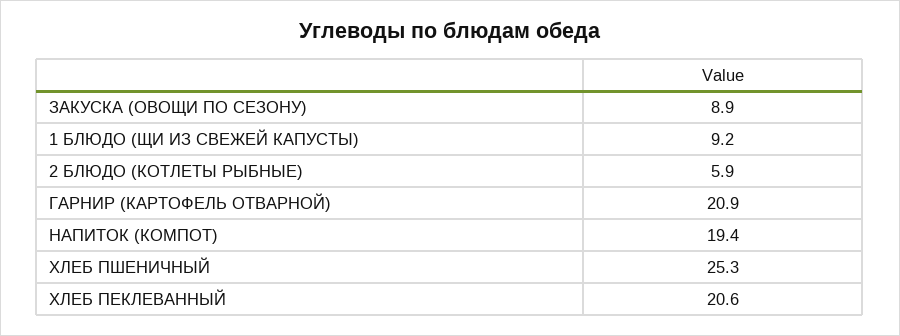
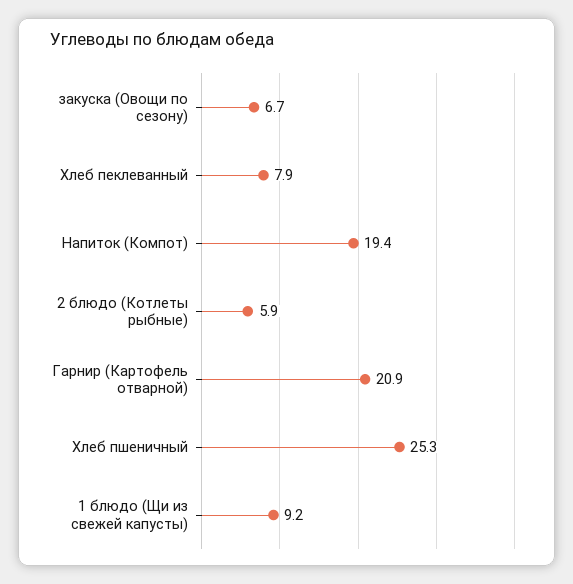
ЗАКУСКА (ОВОЩИ ПО СЕЗОНУ): 8.9 -> 6.7
ХЛЕБ ПЕКЛЕВАННЫЙ: 20.6 -> 7.9

